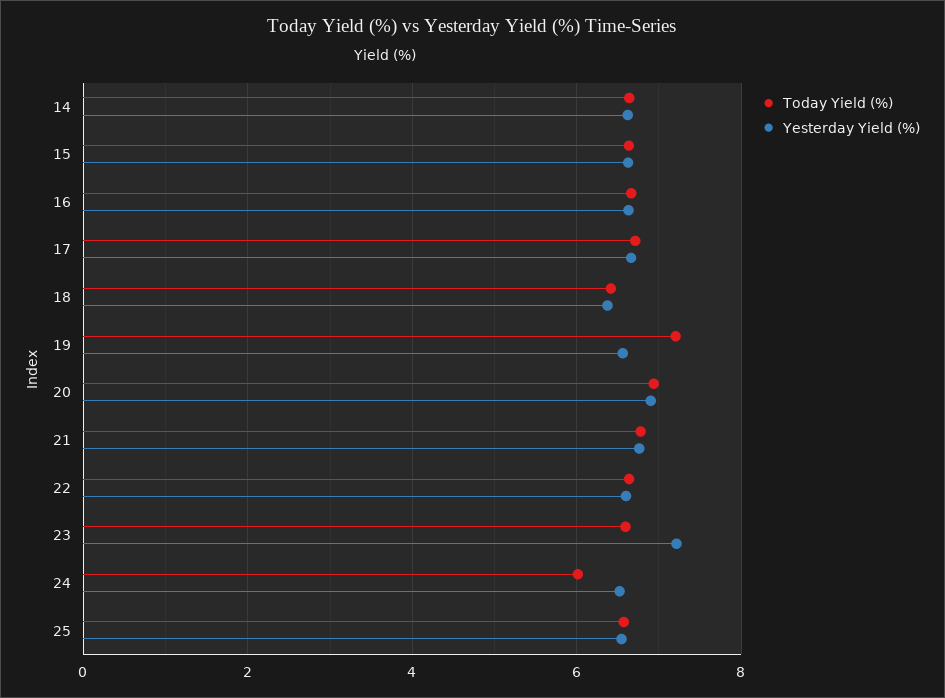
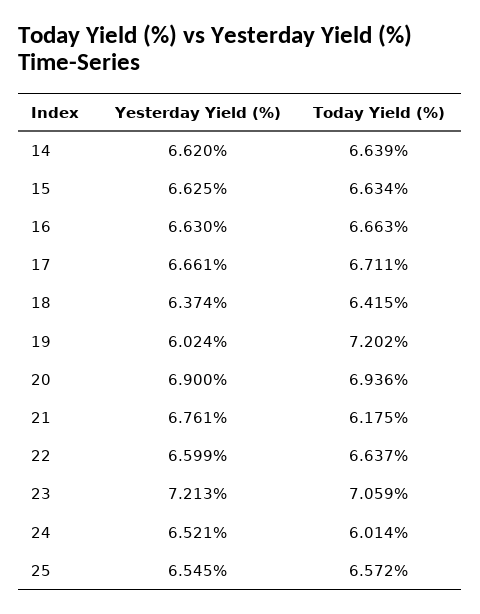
Yesterday Yield (%), 19: 6.6 -> 6.024
Today Yield (%), 21: 6.8 -> 6.175
Today Yield (%), 23: 6.6 -> 7.059

